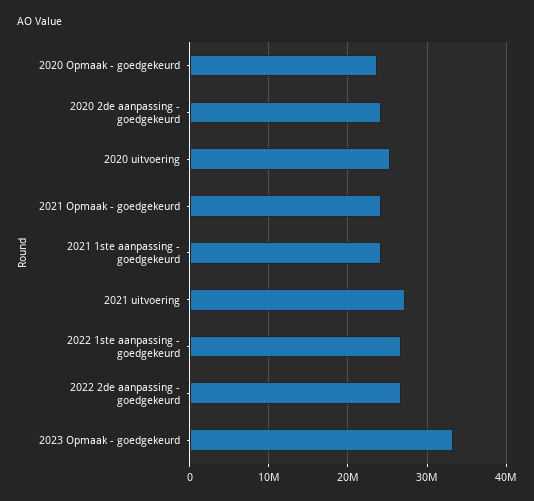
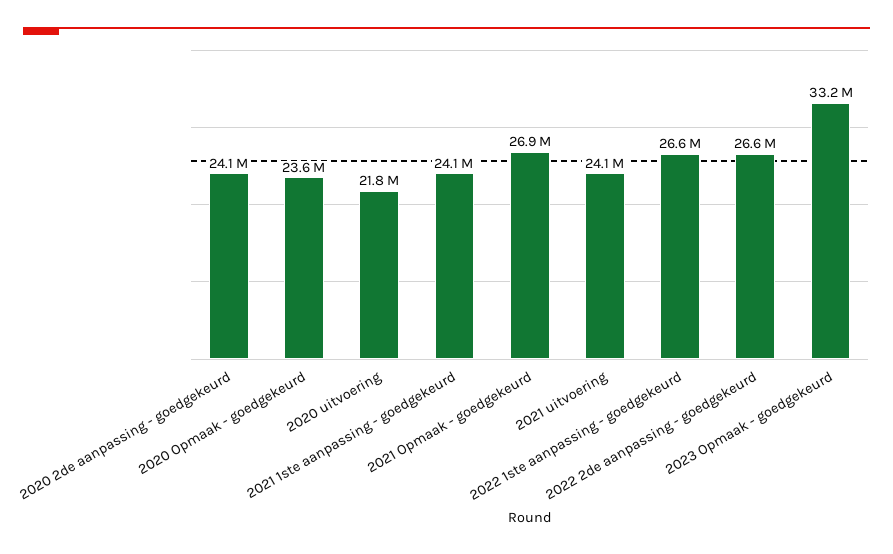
2020 uitvoering: 25000000 -> 21800000
2021 Opmaak - goedgekeurd: 24000000 -> 26900000
2021 uitvoering: 27000000 -> 24100000

